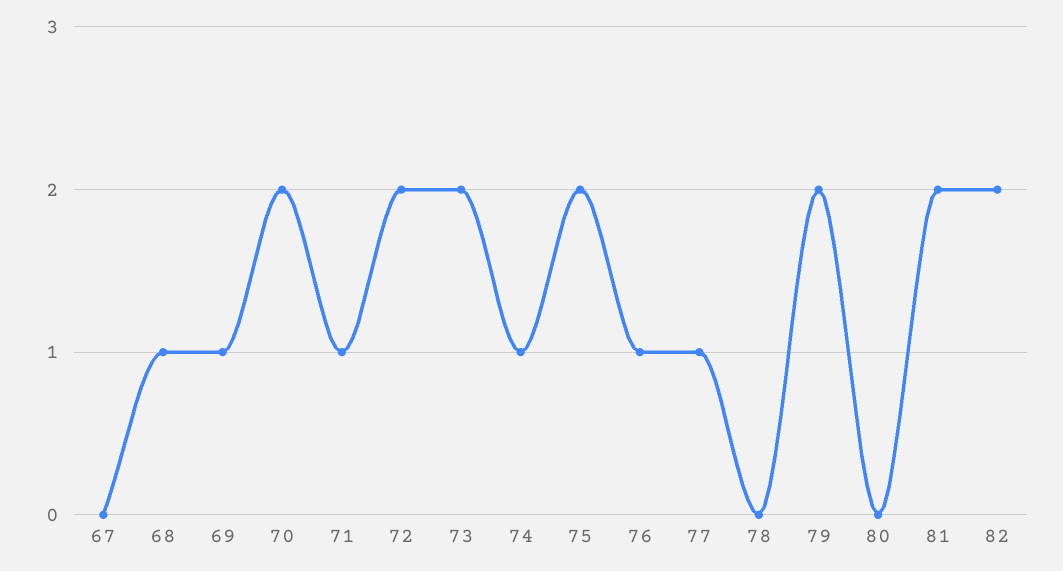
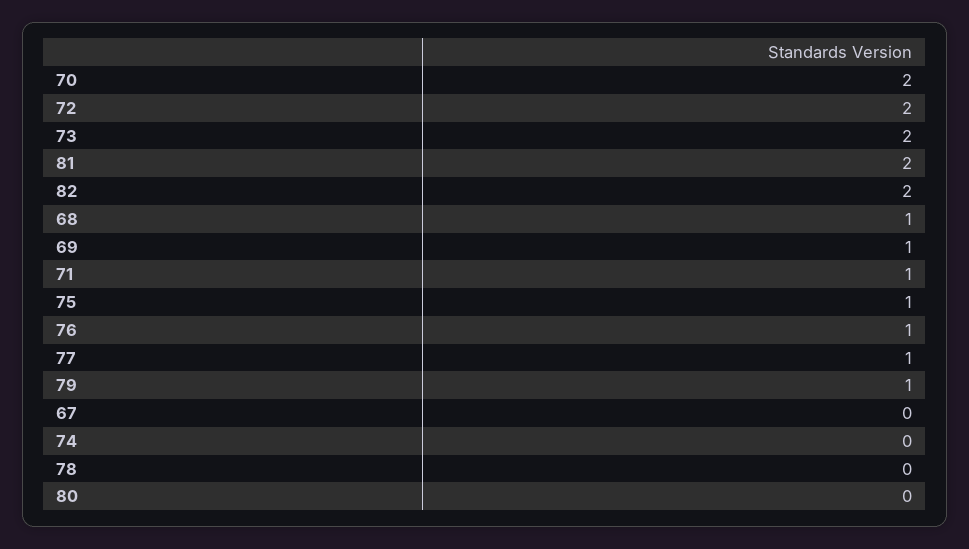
74: 1 -> 0
75: 2 -> 1
79: 2 -> 1

